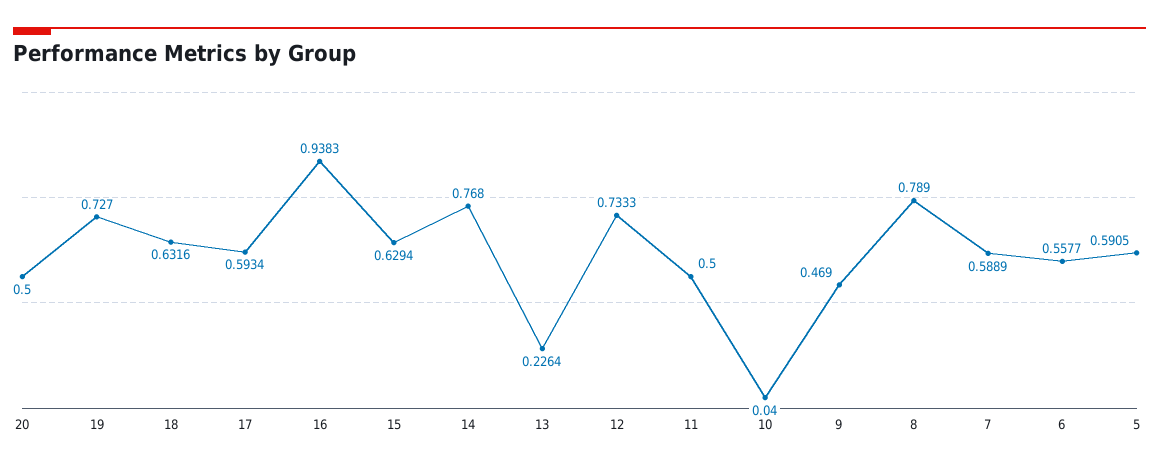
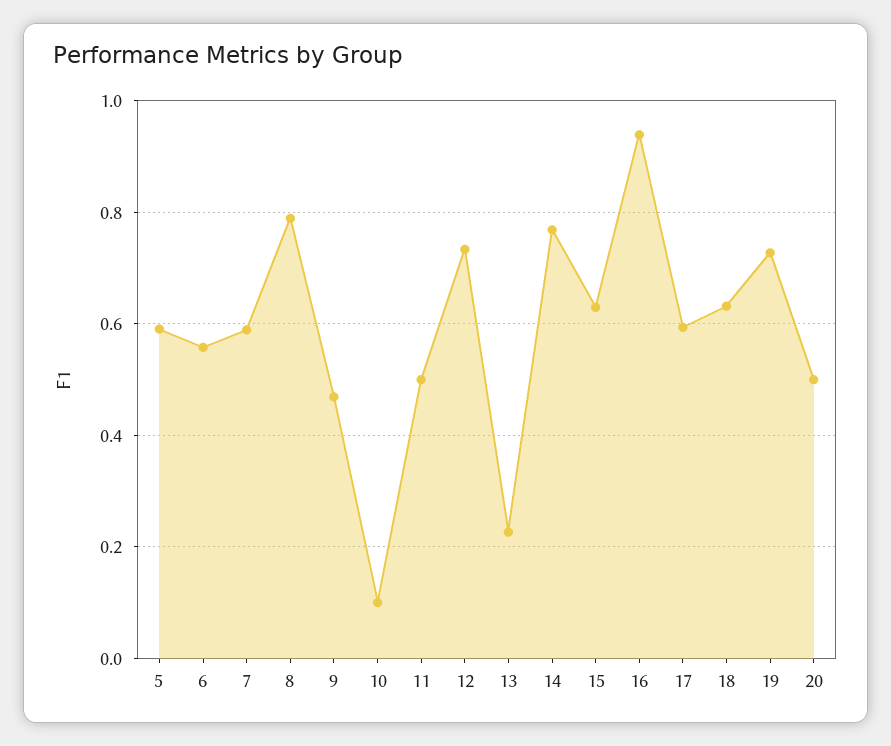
10: 0.04 -> 0.1

